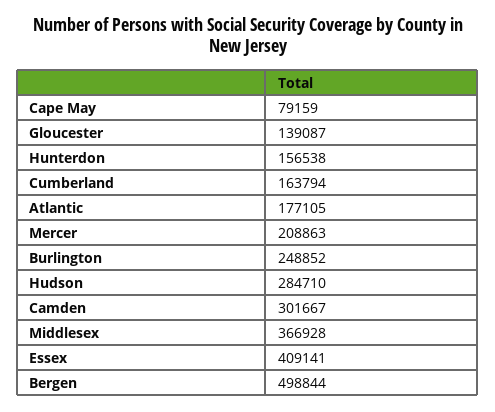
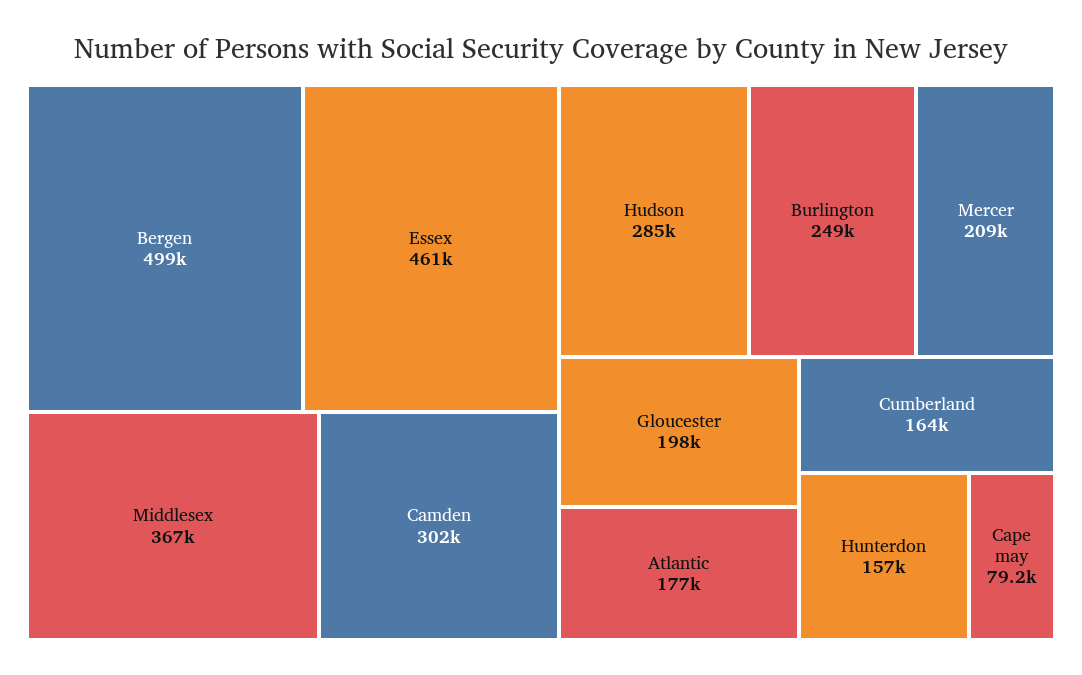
Gloucester: 139087 -> 198000
Essex: 409141 -> 461000

